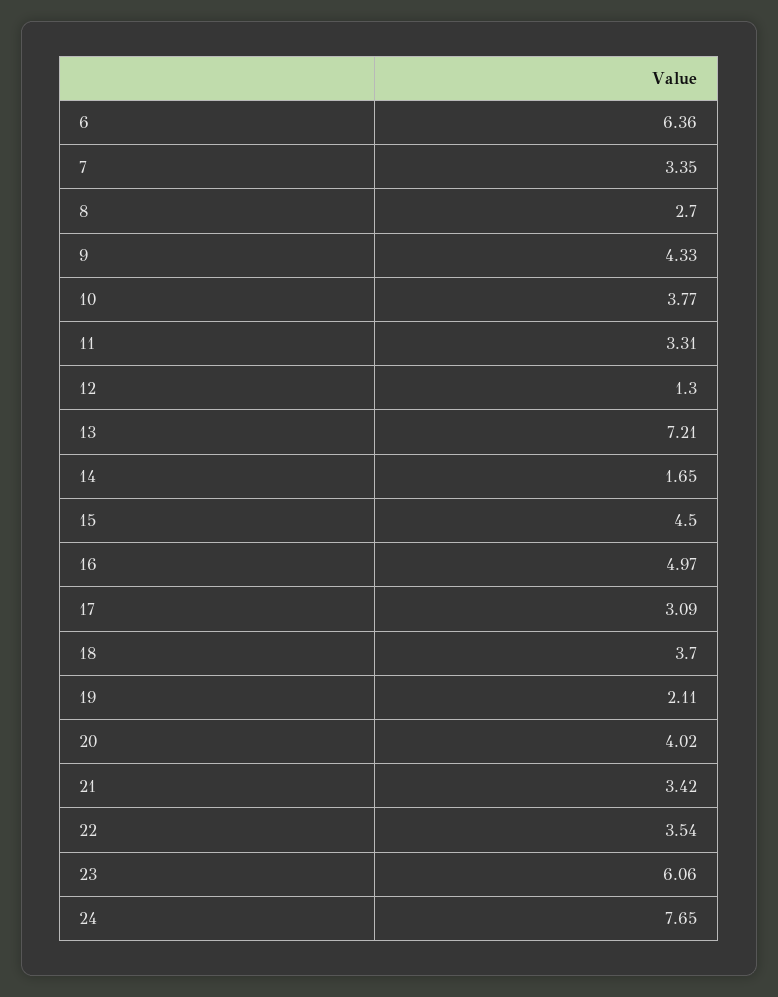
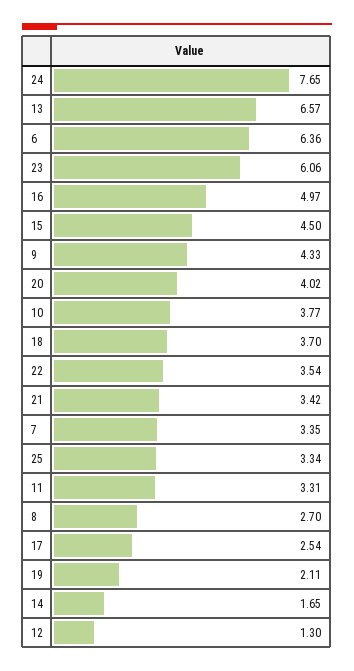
13: 7.21 -> 6.57
17: 3.09 -> 2.54
25: none -> 3.34

